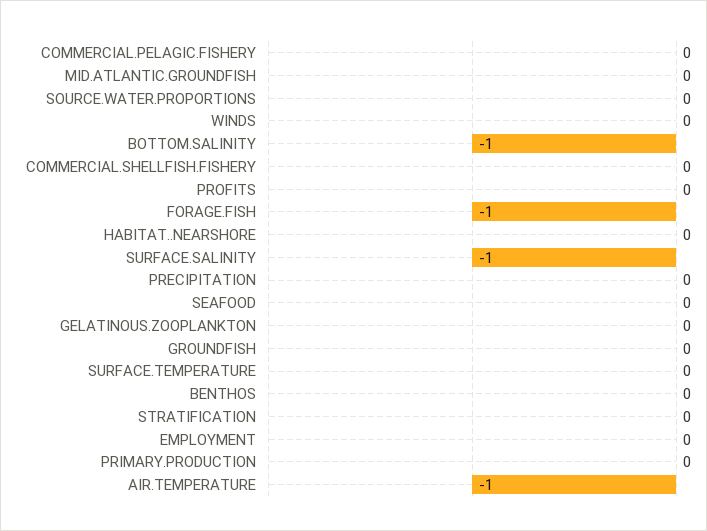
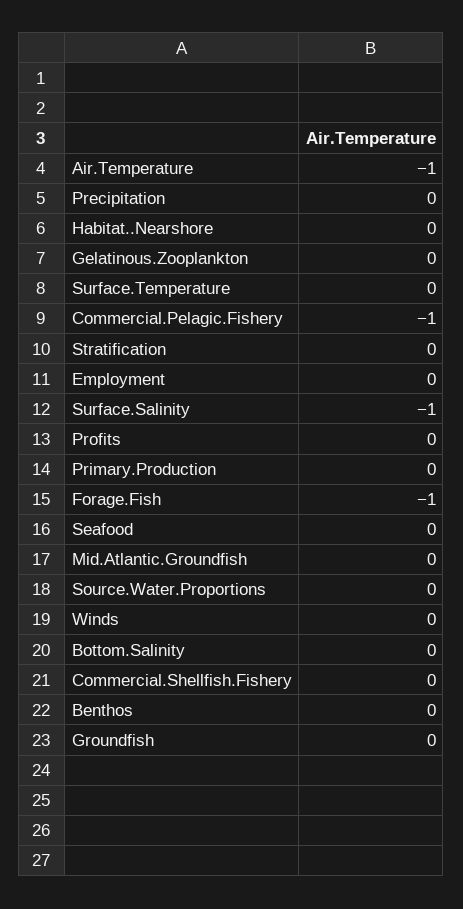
COMMERCIAL.PELAGIC.FISHERY: 0 -> -1
BOTTOM.SALINITY: -1 -> 0

